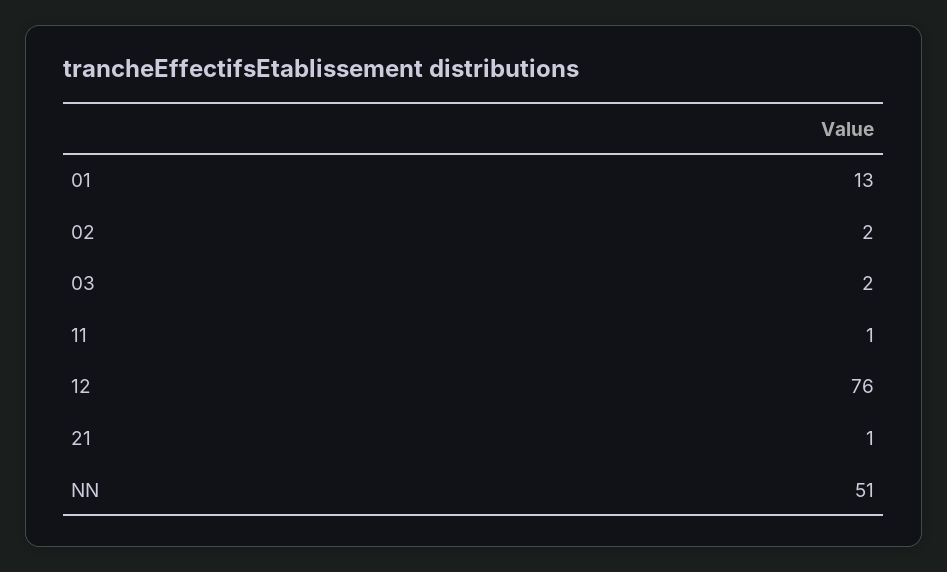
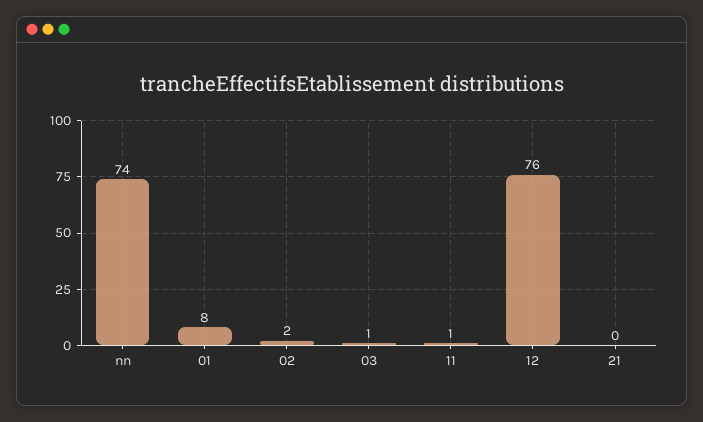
01: 13 -> 8
03: 2 -> 1
21: 1 -> 0
NN: 51 -> 74

